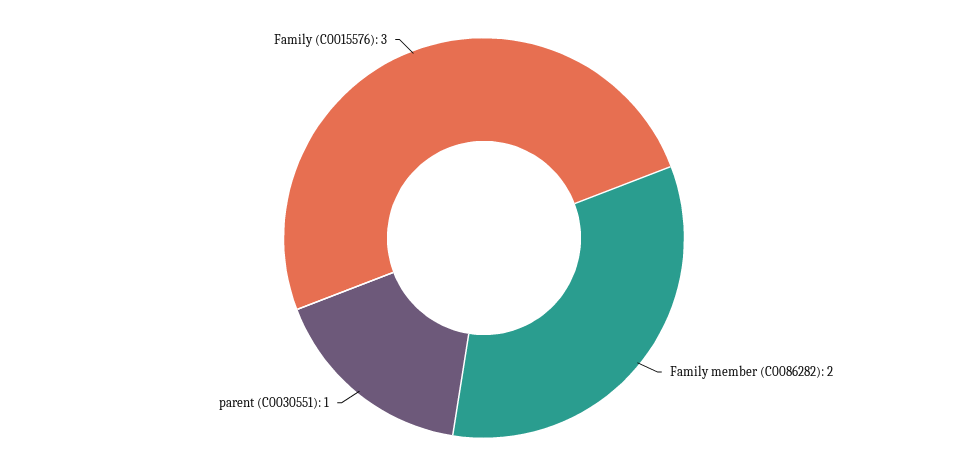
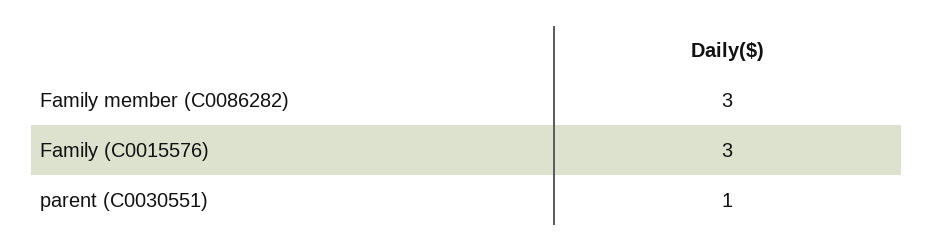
Family member (C0086282): 2 -> 3

